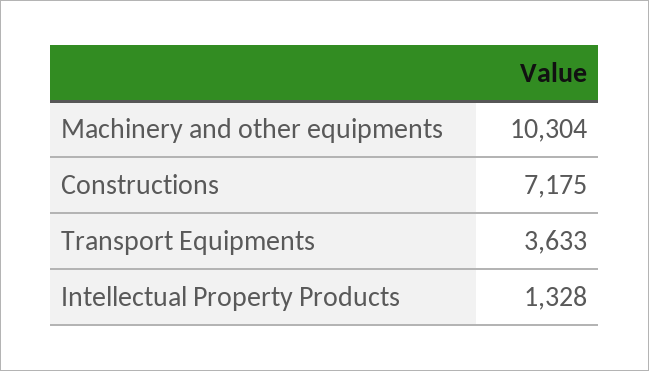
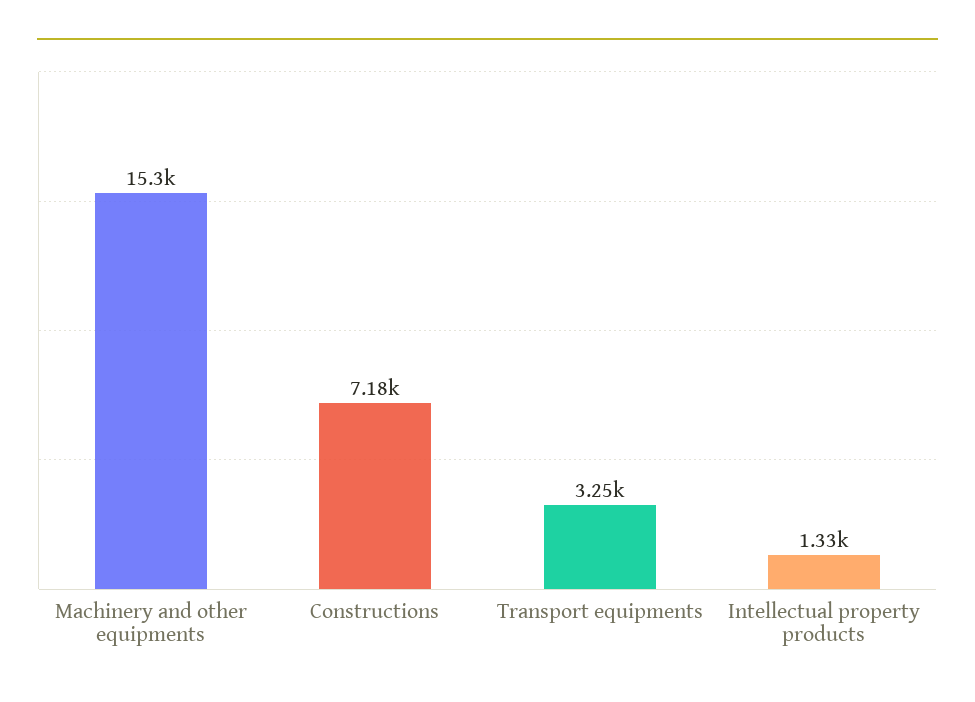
Machinery and other equipments: 10304 -> 15300
Transport Equipments: 3633 -> 3250

